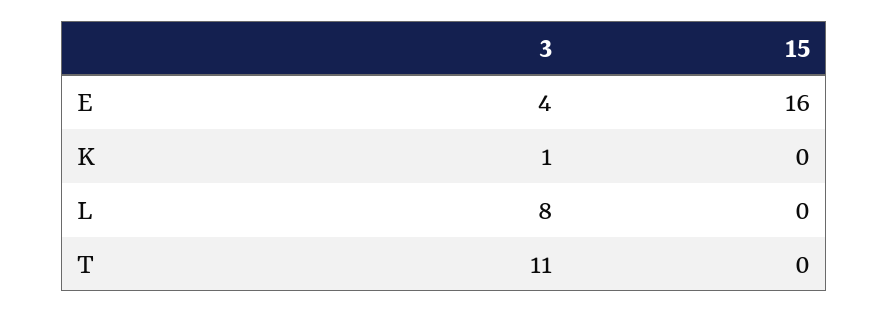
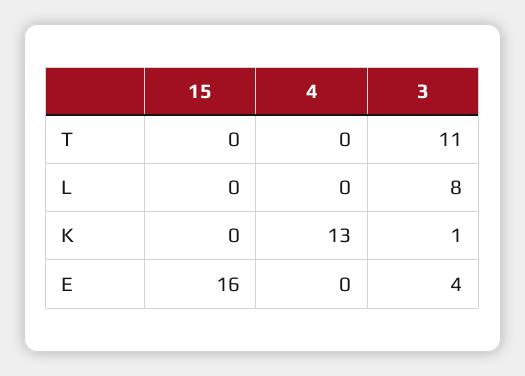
4, T: none -> 0
4, L: none -> 0
4, K: none -> 13
4, E: none -> 0

